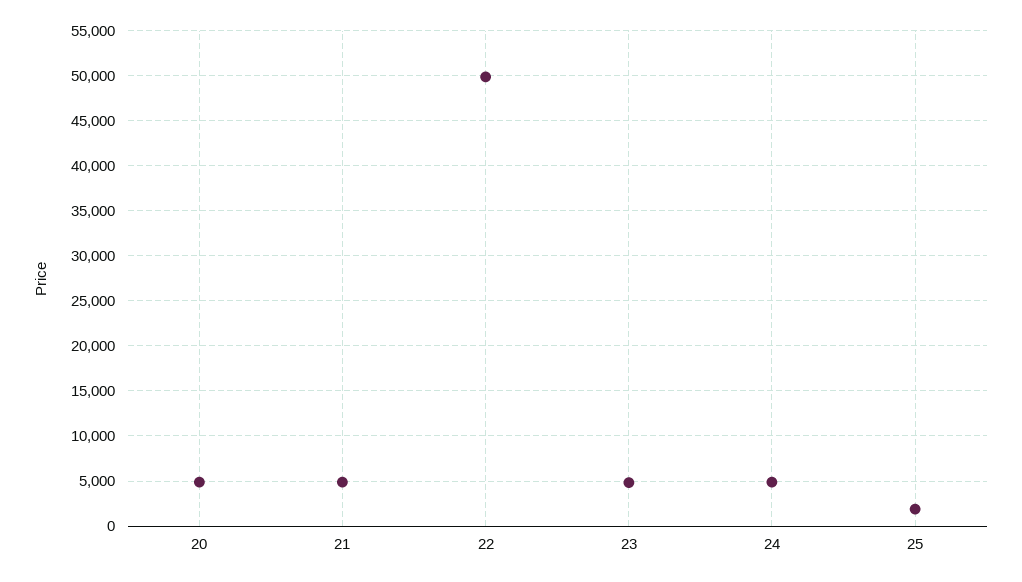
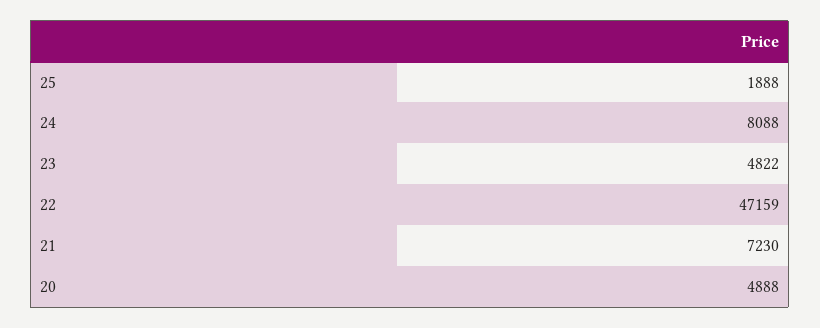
21: 5000 -> 7230
22: 50000 -> 47159
24: 5000 -> 8088

